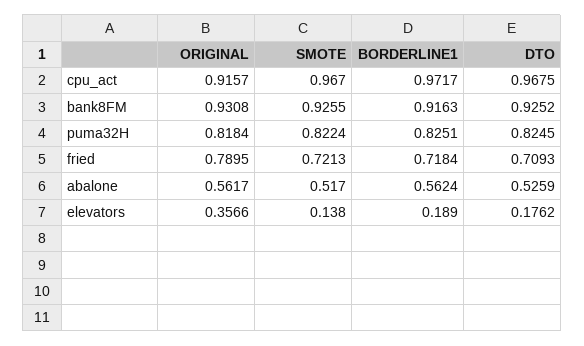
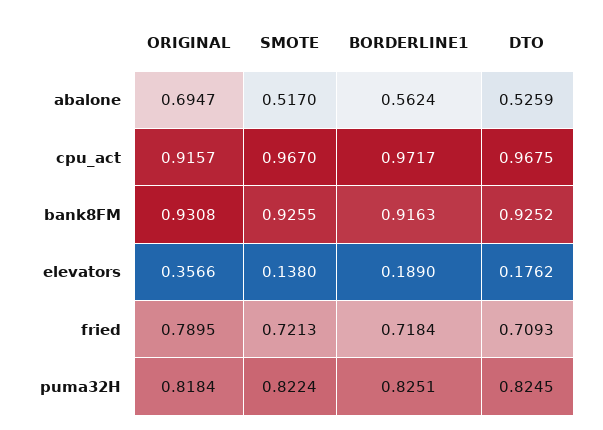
ORIGINAL, abalone: 0.5617 -> 0.6947

